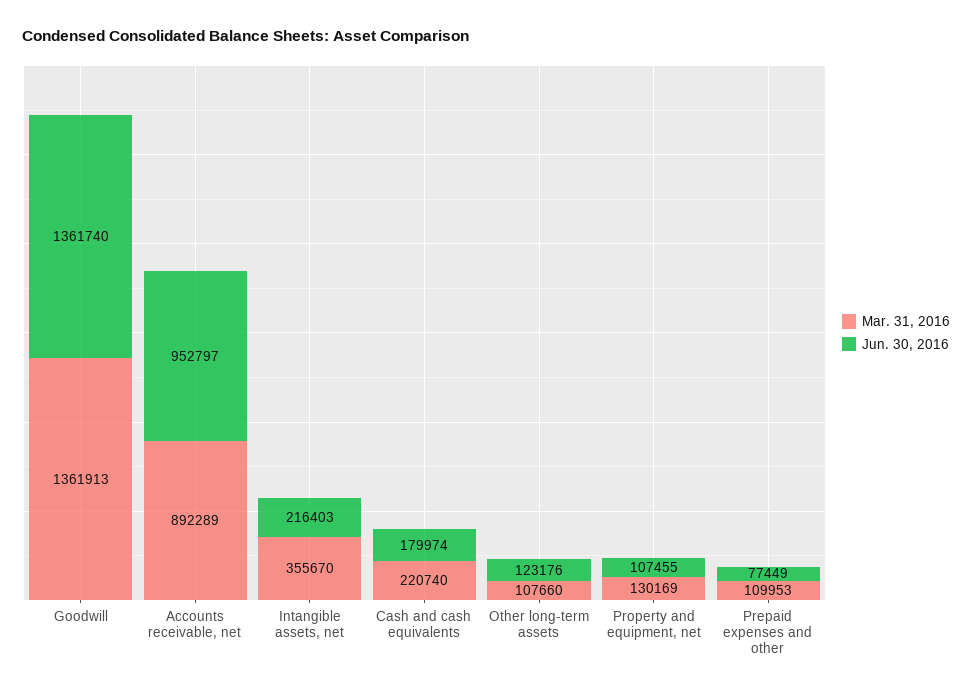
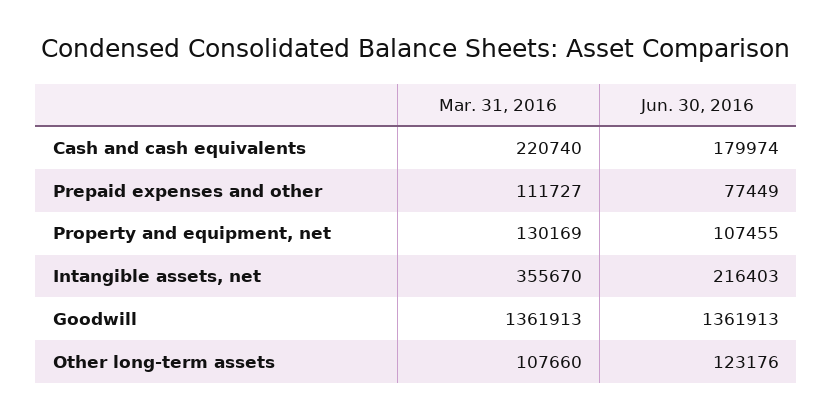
Jun. 30, 2016, Goodwill: 1361740 -> 1361913
Mar. 31, 2016, Accounts receivable, net: 892289 -> none
Jun. 30, 2016, Accounts receivable, net: 952797 -> none
Mar. 31, 2016, Prepaid expenses and other: 109953 -> 111727

